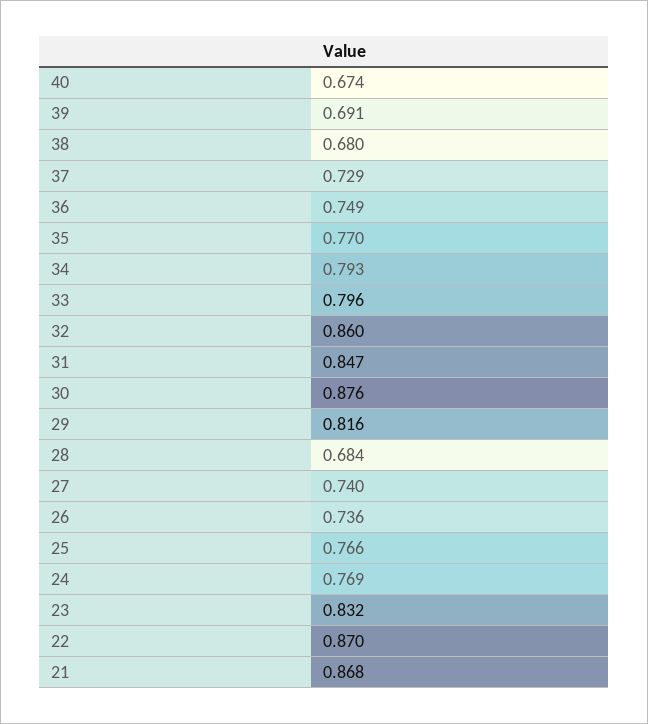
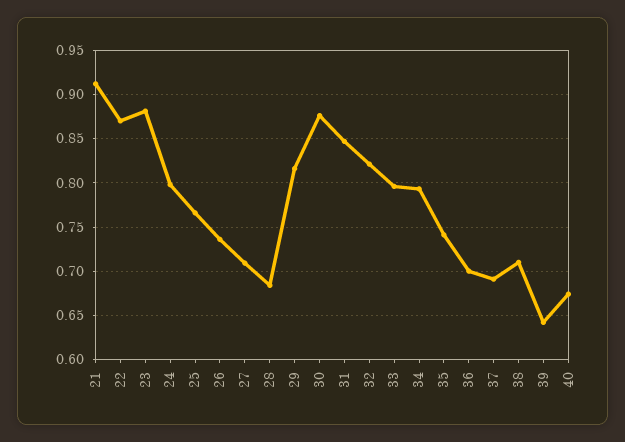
39: 0.691 -> 0.64
38: 0.68 -> 0.71
37: 0.729 -> 0.69
36: 0.749 -> 0.7
35: 0.77 -> 0.74
32: 0.86 -> 0.82
27: 0.74 -> 0.71
24: 0.769 -> 0.8
23: 0.832 -> 0.88
21: 0.868 -> 0.91

